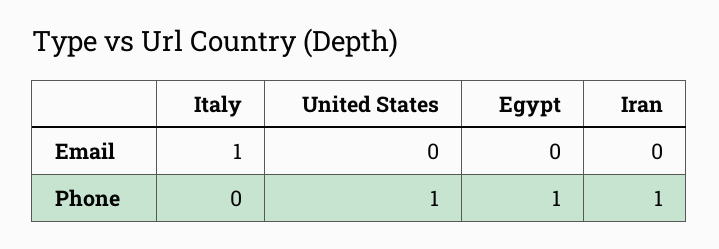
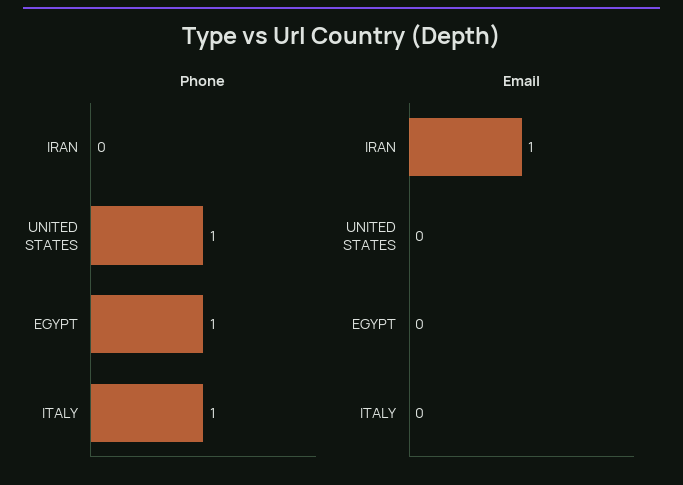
Email, Italy: 1 -> 0
Email, Iran: 0 -> 1
Phone, Italy: 0 -> 1
Phone, Iran: 1 -> 0

